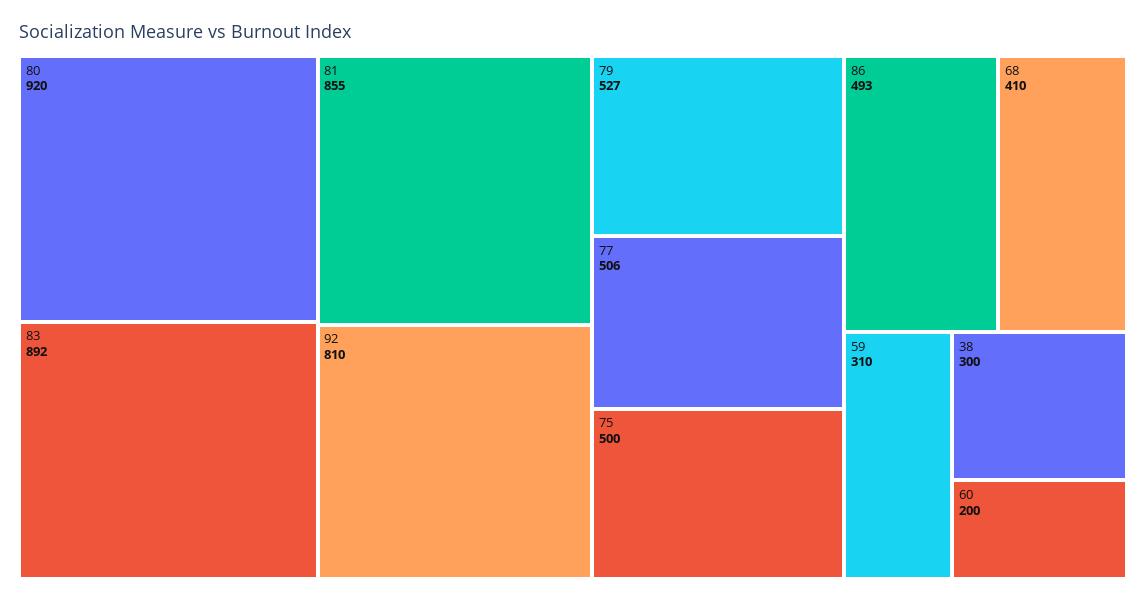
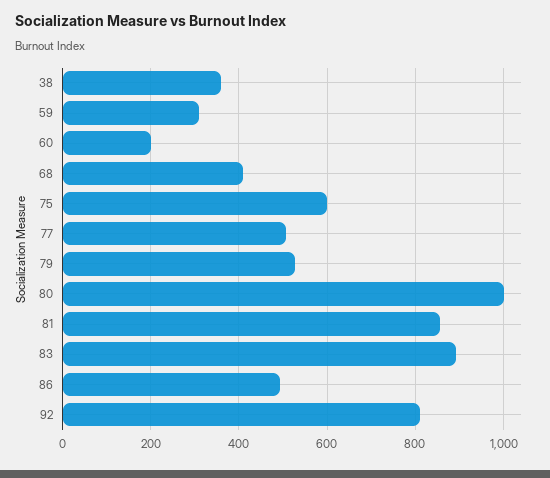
80: 920 -> 1000
75: 500 -> 600
38: 300 -> 360

